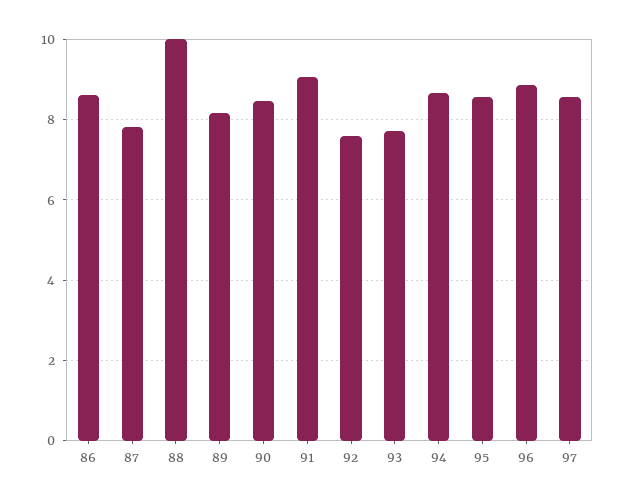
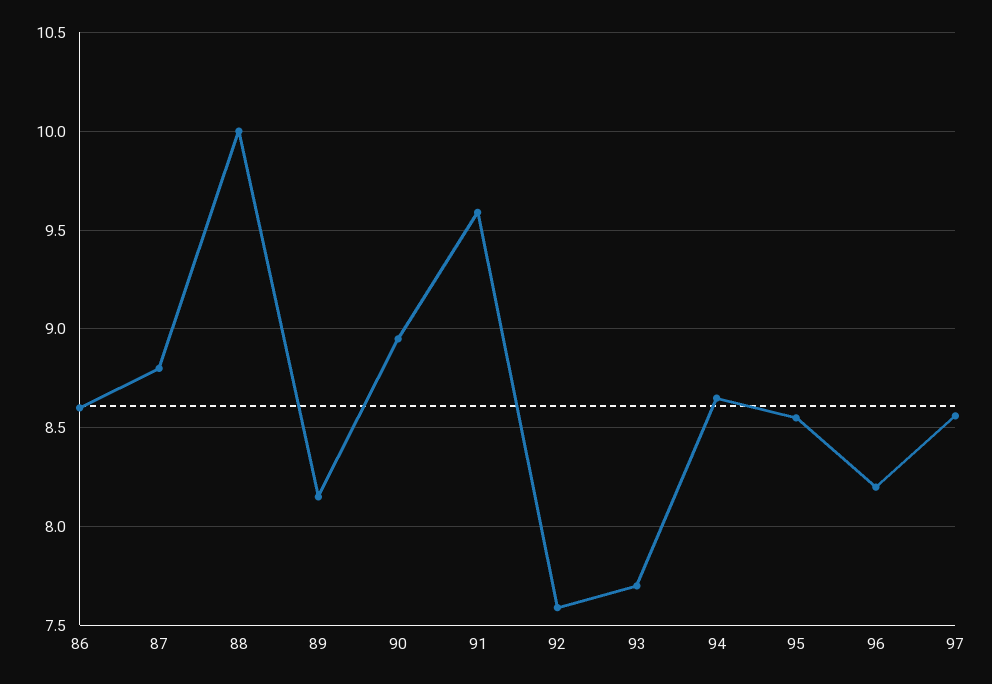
87: 7.8 -> 8.8
90: 8.4 -> 8.95
91: 9 -> 9.6
96: 8.8 -> 8.2

